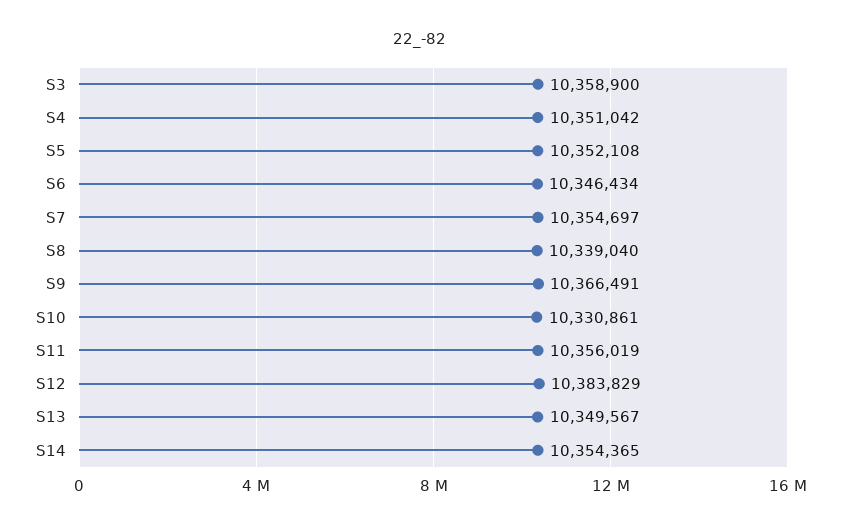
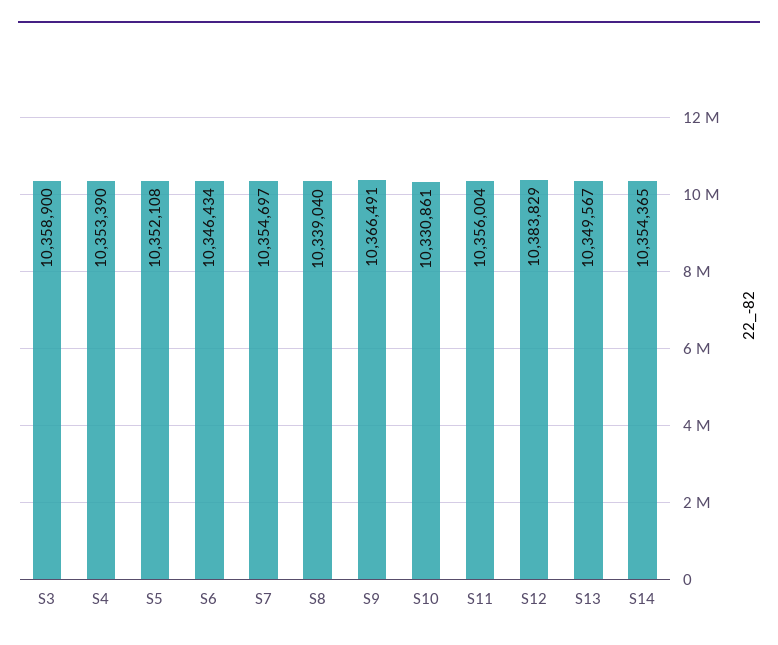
S4: 10351042 -> 10353390
S11: 10356019 -> 10356004

